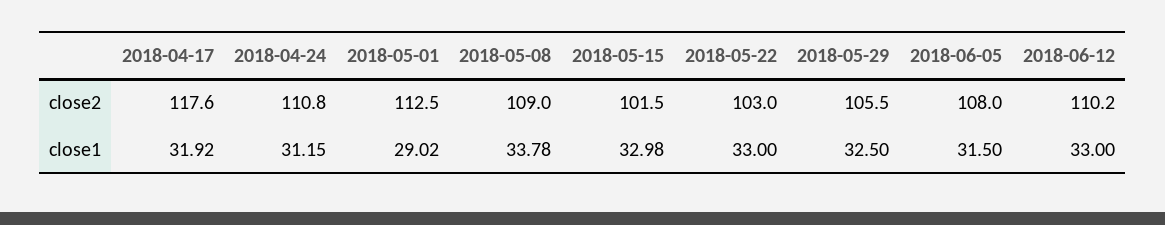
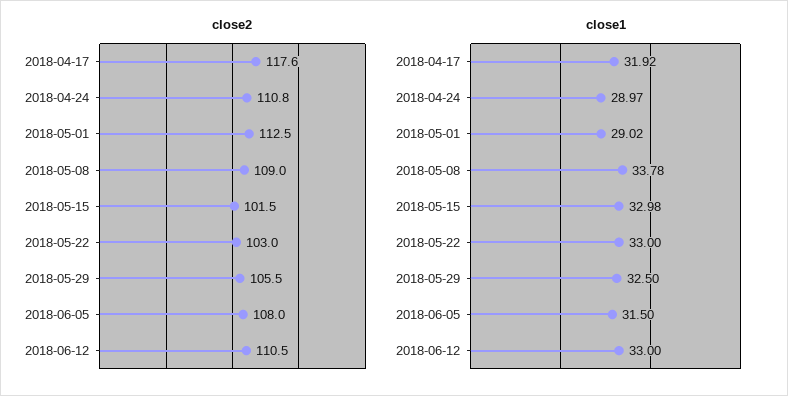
close2, 2018-06-12: 110.2 -> 110.5
close1, 2018-04-24: 31.15 -> 28.97

